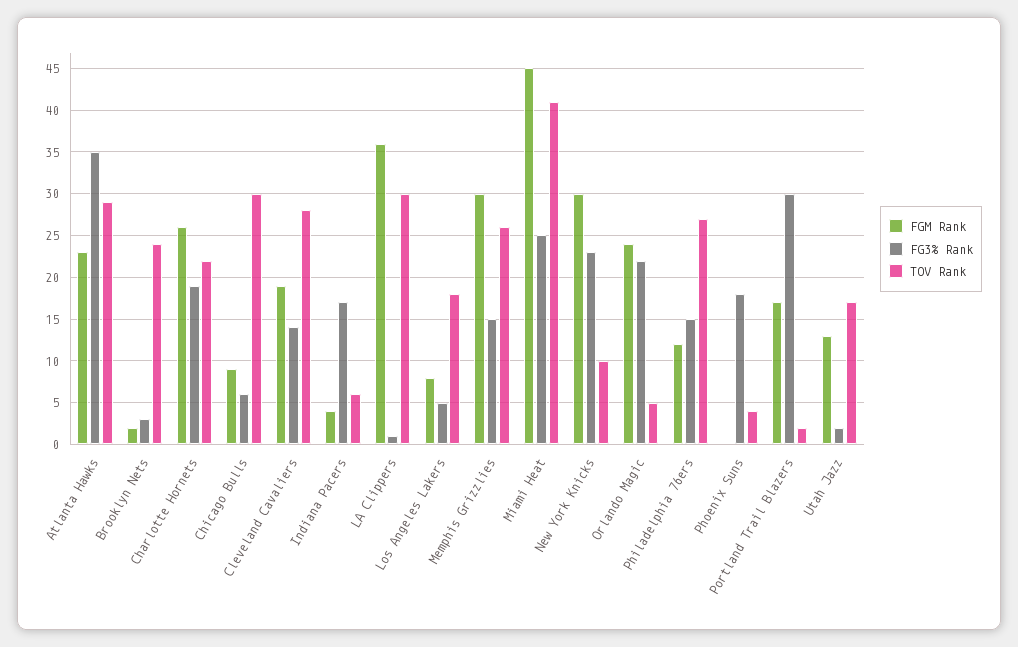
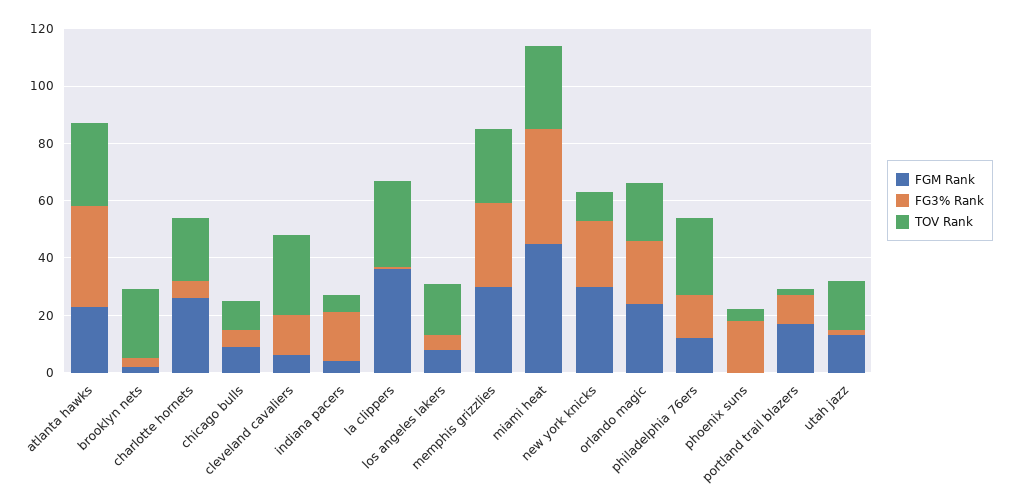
FG3% Rank, Charlotte Hornets: 19 -> 5
TOV Rank, Chicago Bulls: 30 -> 10
FGM Rank, Cleveland Cavaliers: 19 -> 5
FG3% Rank, Memphis Grizzlies: 15 -> 30
FG3% Rank, Miami Heat: 25 -> 40
TOV Rank, Miami Heat: 41 -> 30
TOV Rank, Orlando Magic: 5 -> 20
FG3% Rank, Portland Trail Blazers: 30 -> 10

